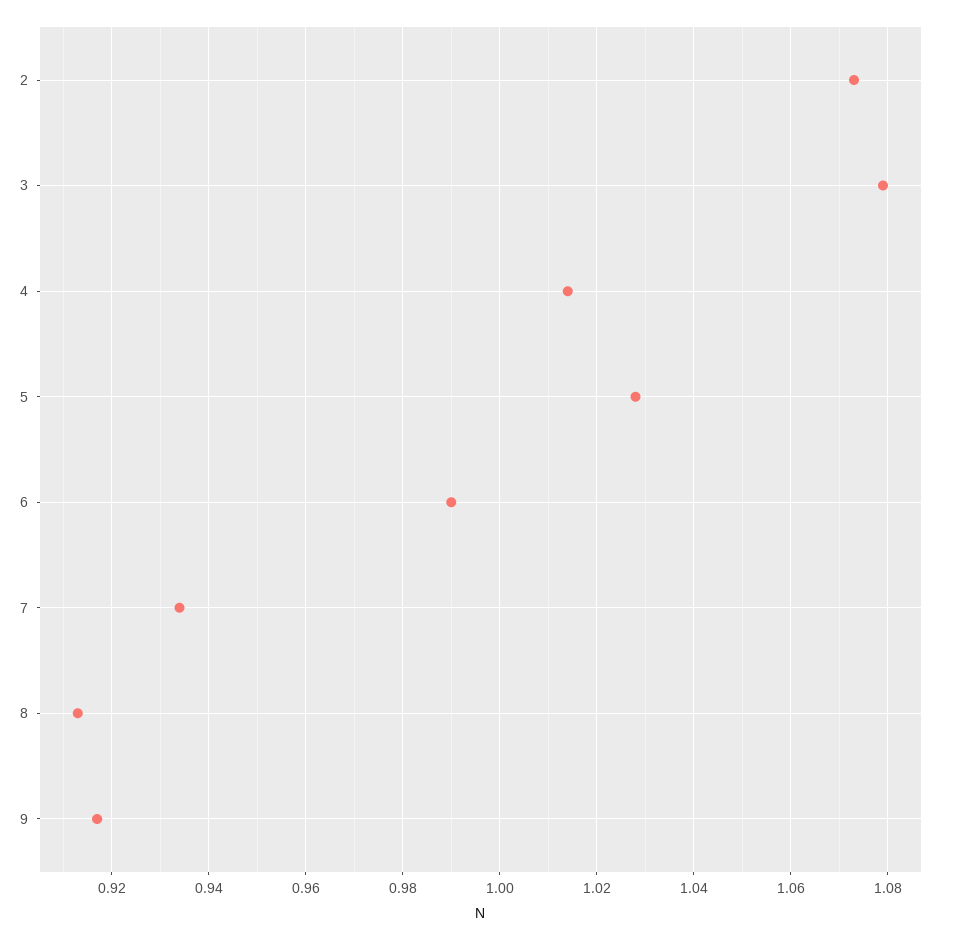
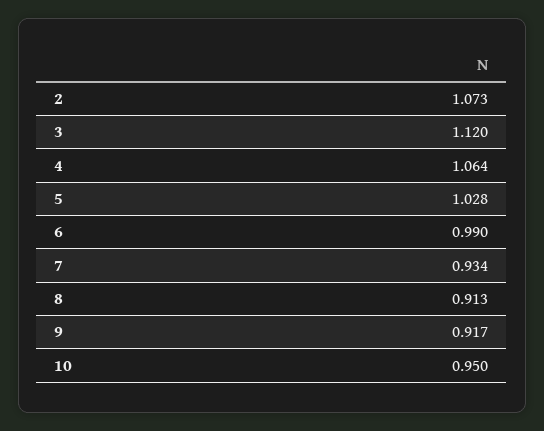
3: 1.08 -> 1.12
4: 1.015 -> 1.064
10: none -> 0.95

